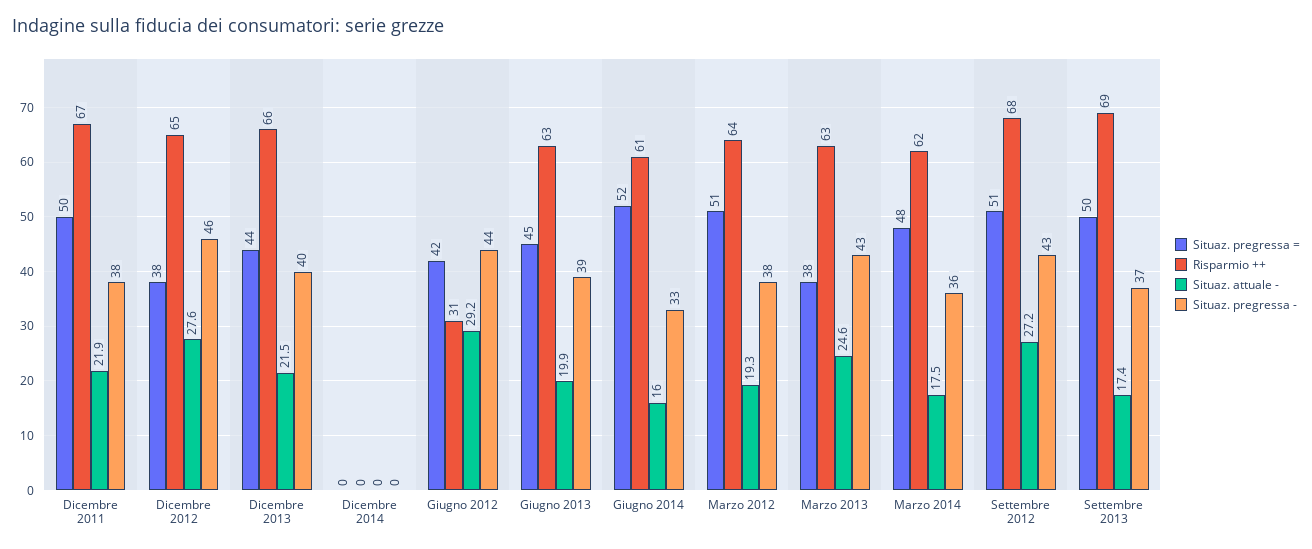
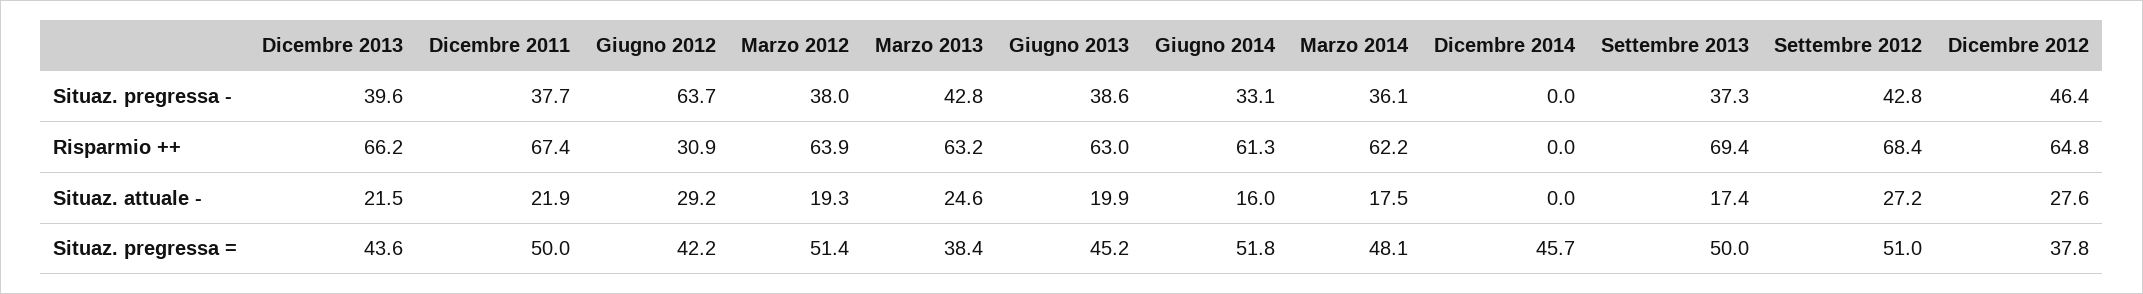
Situaz. pregressa =, Dicembre 2014: 0 -> 45.7
Situaz. pregressa -, Giugno 2012: 44 -> 63.7

